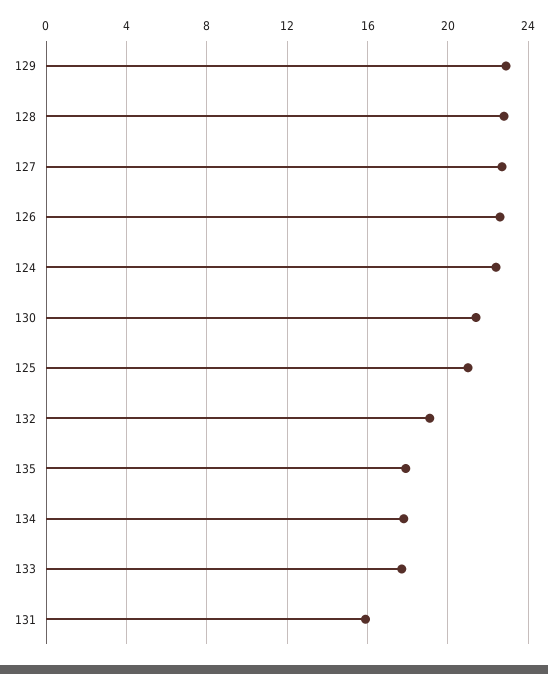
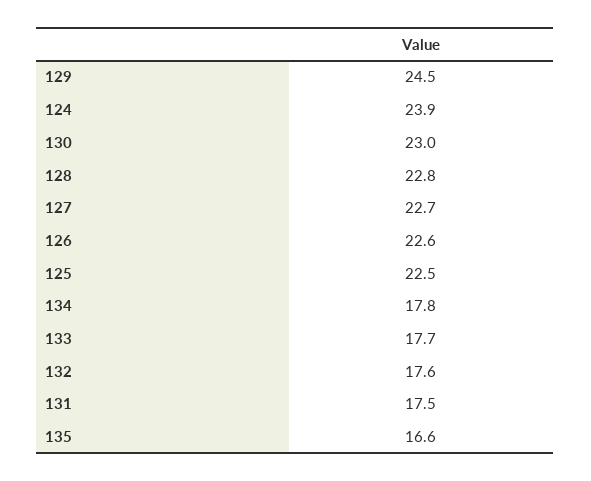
129: 23 -> 24.5
124: 22.5 -> 23.9
130: 21.5 -> 23
125: 21 -> 22.5
132: 19 -> 17.6
135: 18 -> 16.6
131: 16 -> 17.5

